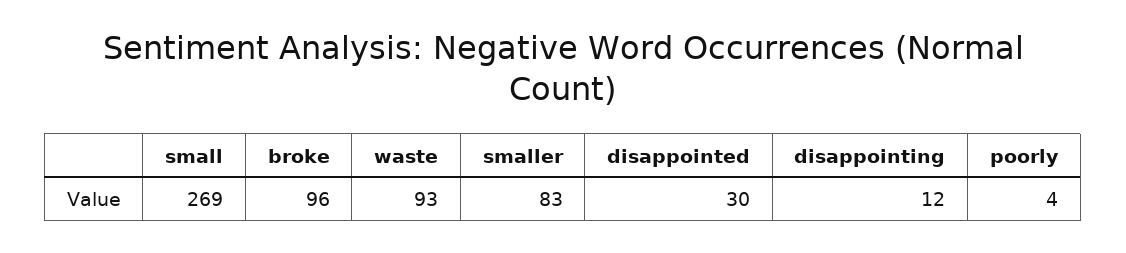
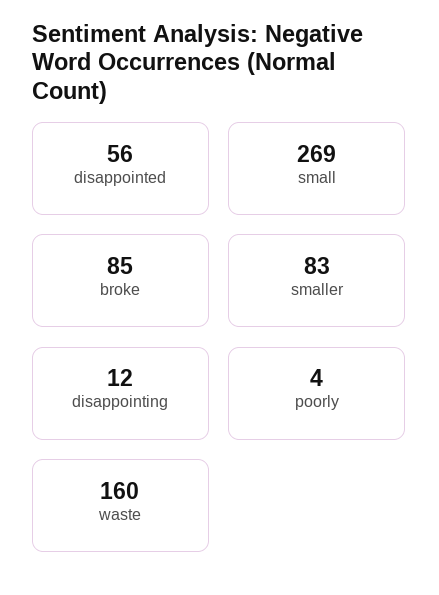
broke: 96 -> 85
waste: 93 -> 160
disappointed: 30 -> 56

